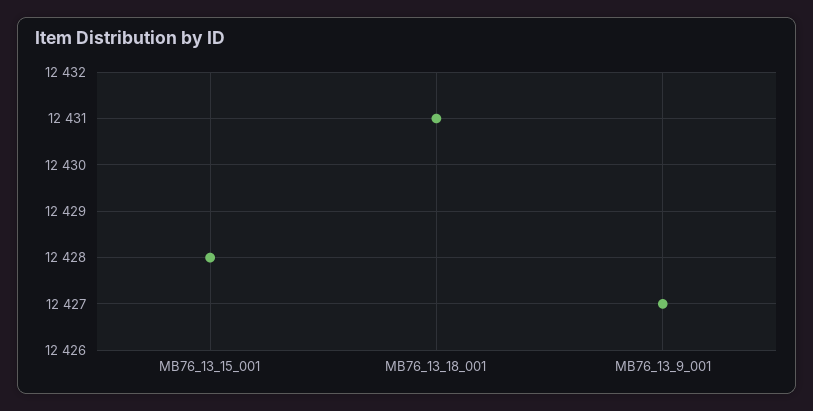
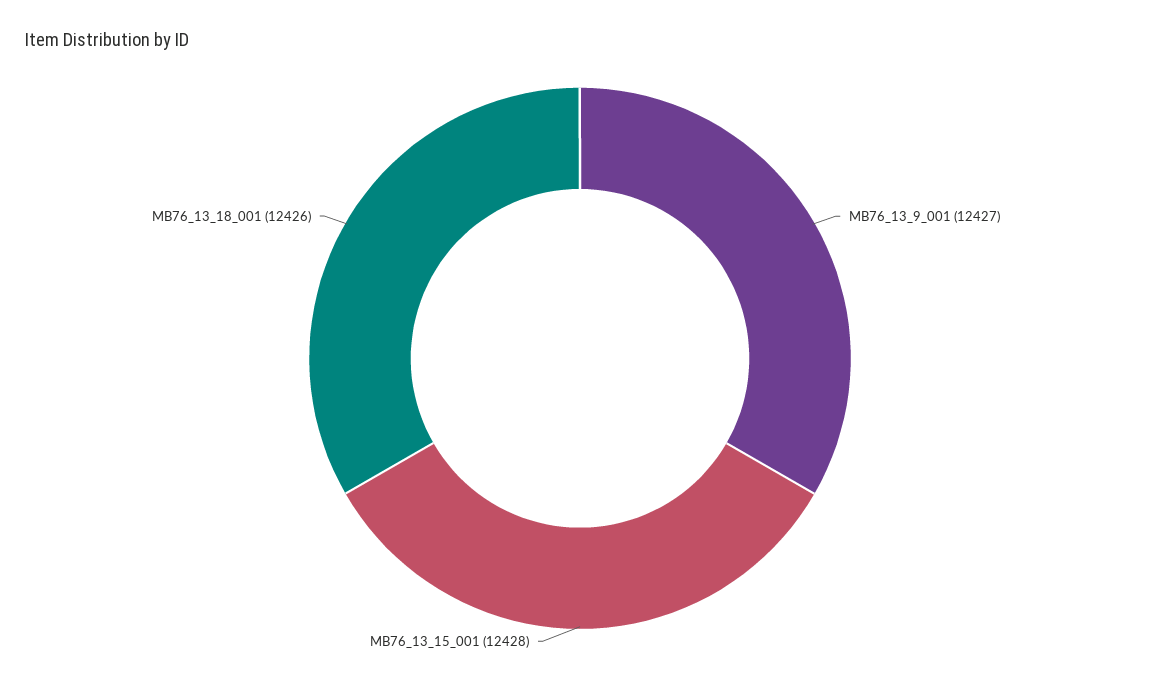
MB76_13_18_001: 12431 -> 12426

